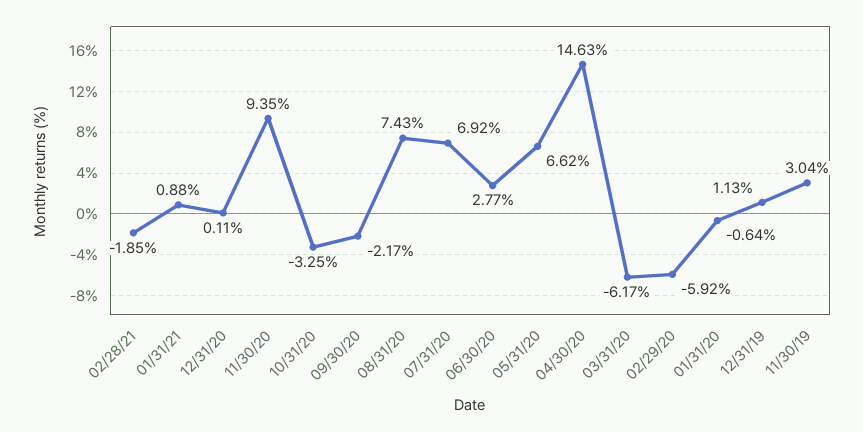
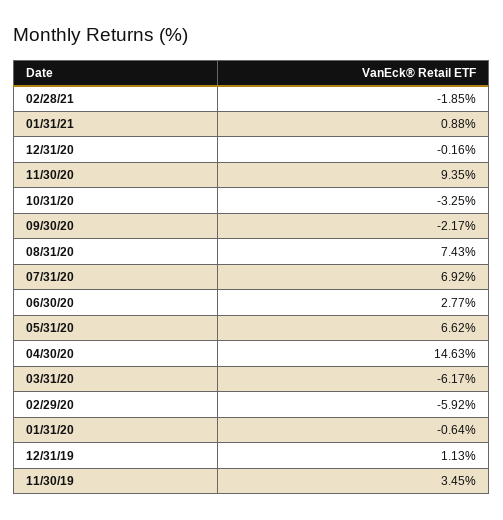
12/31/20: 0.11 -> -0.16
11/30/19: 3.04 -> 3.45

